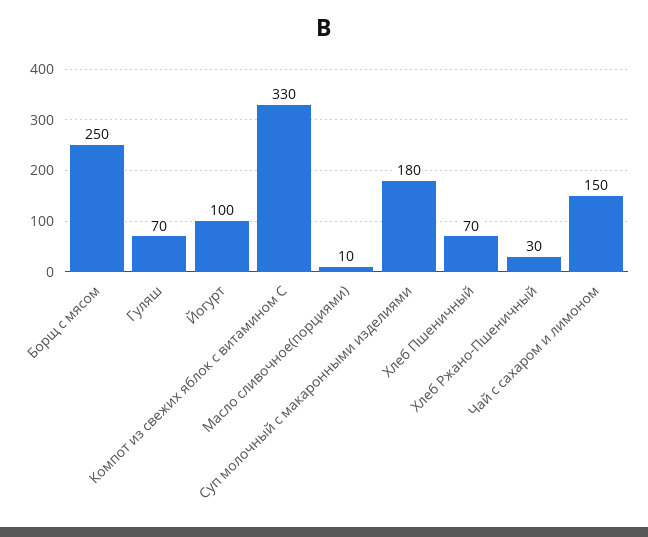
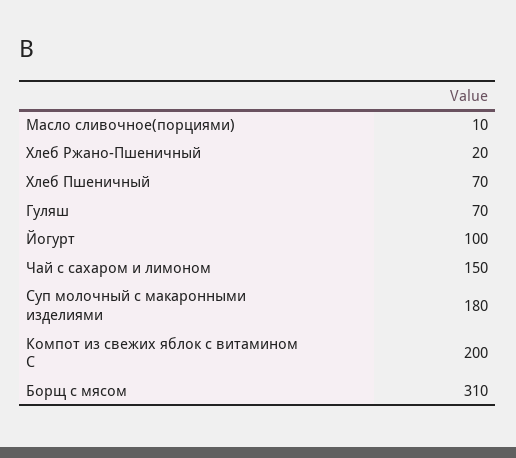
Борщ с мясом: 250 -> 310
Компот из свежих яблок с витамином С: 330 -> 200
Хлеб Ржано-Пшеничный: 30 -> 20

